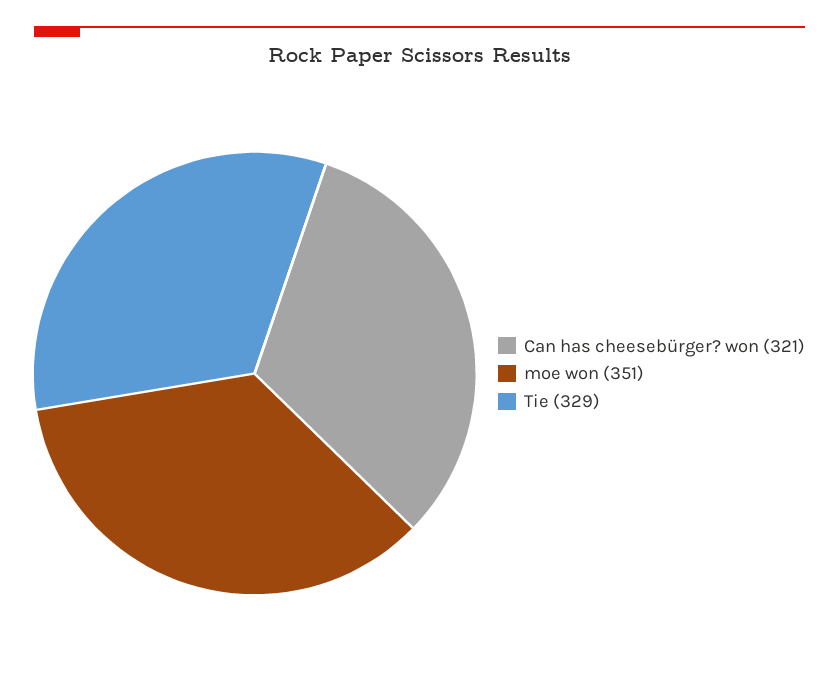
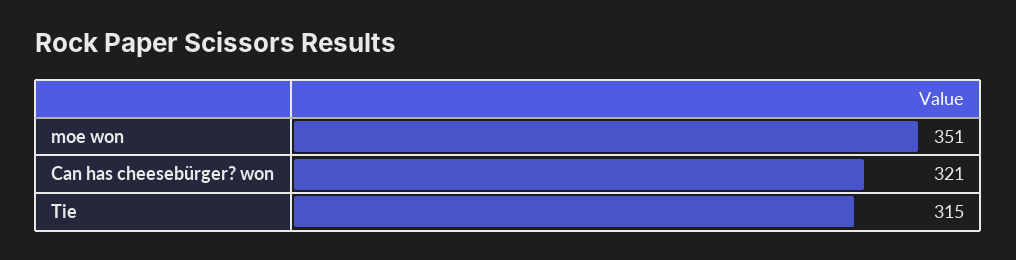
Tie: 329 -> 315

